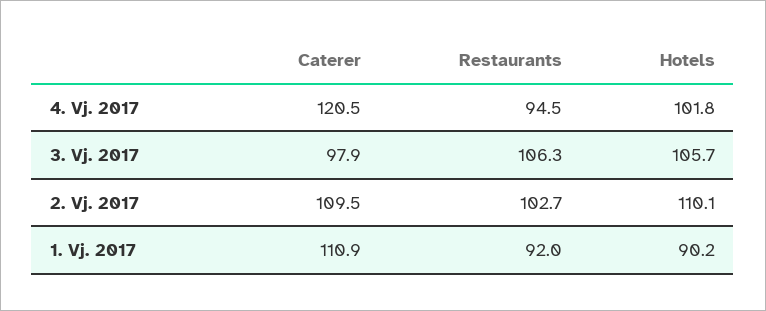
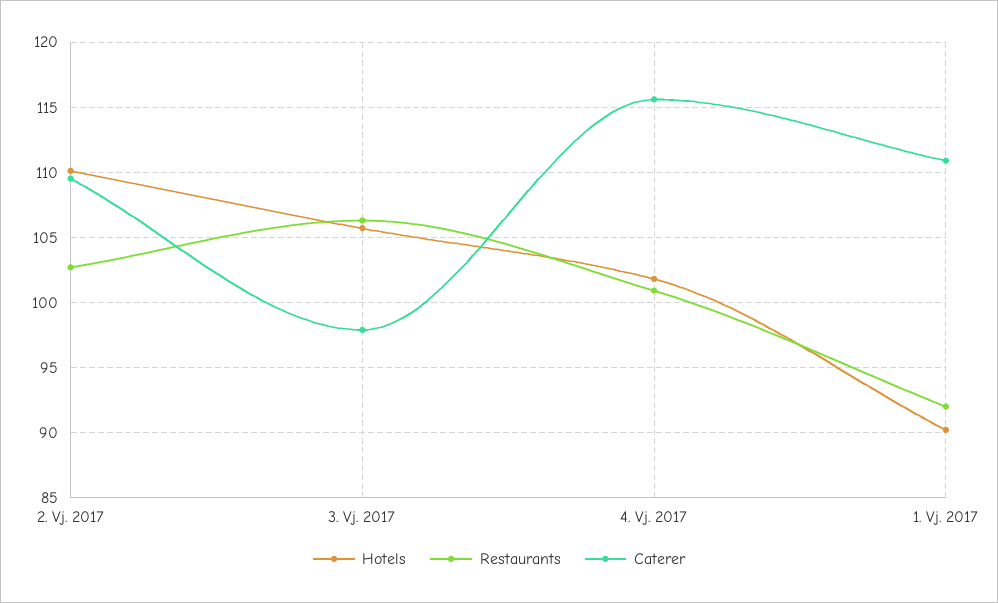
Caterer, 4. Vj. 2017: 120.5 -> 115.5
Restaurants, 4. Vj. 2017: 94.5 -> 101

